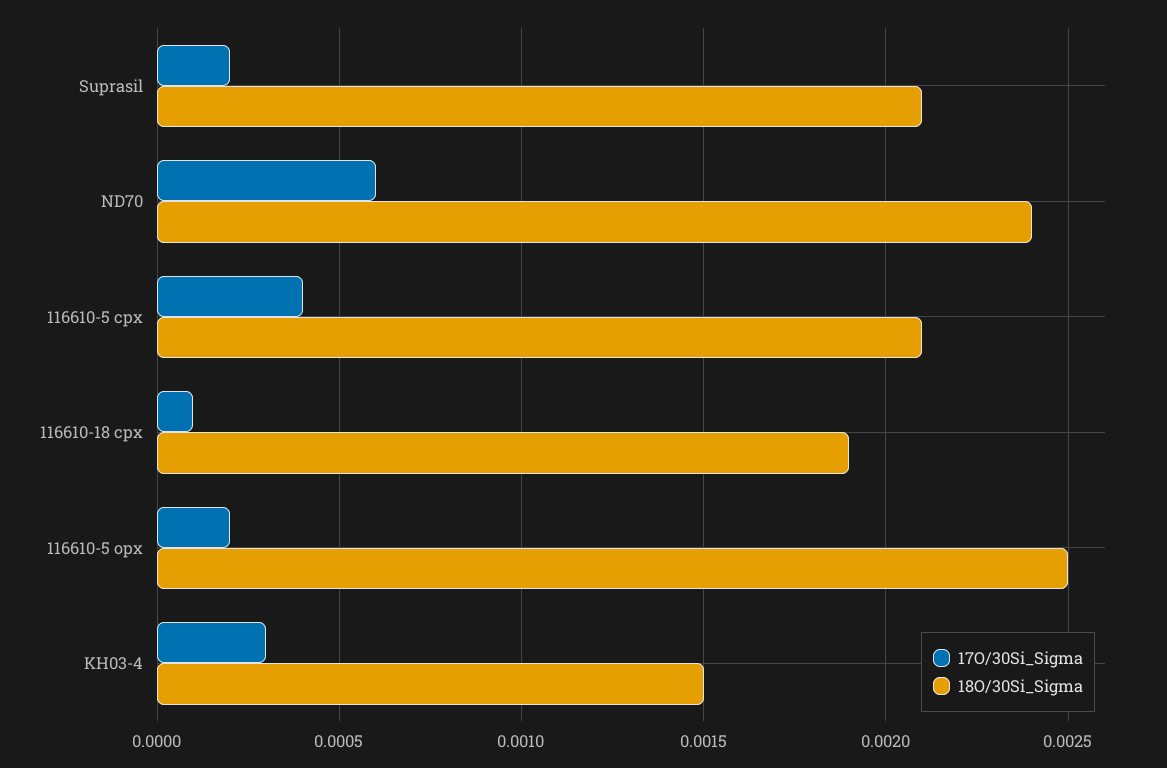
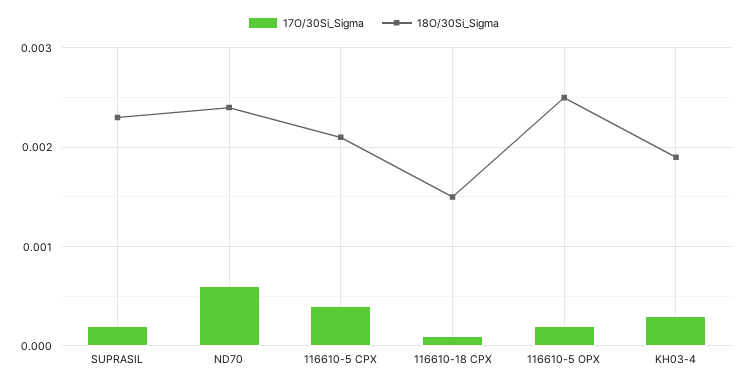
18O/30Si_Sigma, Suprasil: 0.0021 -> 0.0023
18O/30Si_Sigma, 116610-18 cpx: 0.0019 -> 0.0015
18O/30Si_Sigma, KH03-4: 0.0015 -> 0.0019

